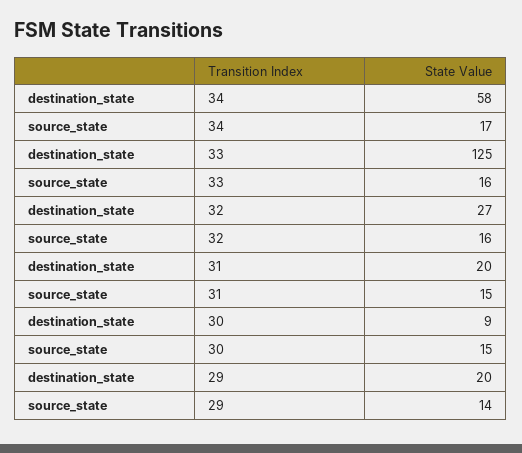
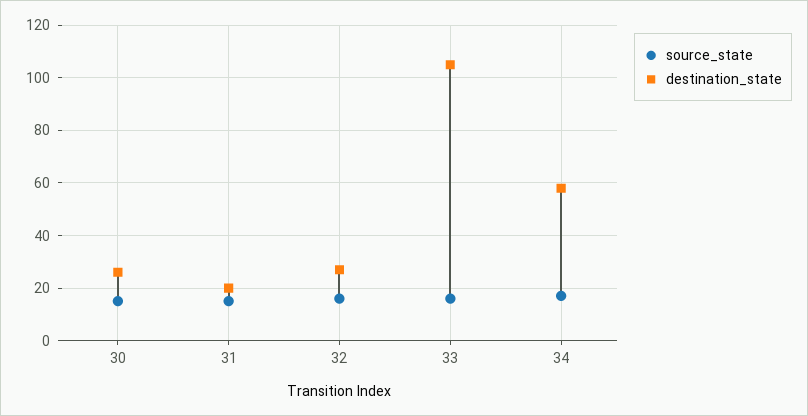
destination_state, 33: 125 -> 105
destination_state, 30: 9 -> 25
destination_state, 29: 20 -> none
source_state, 29: 14 -> none

